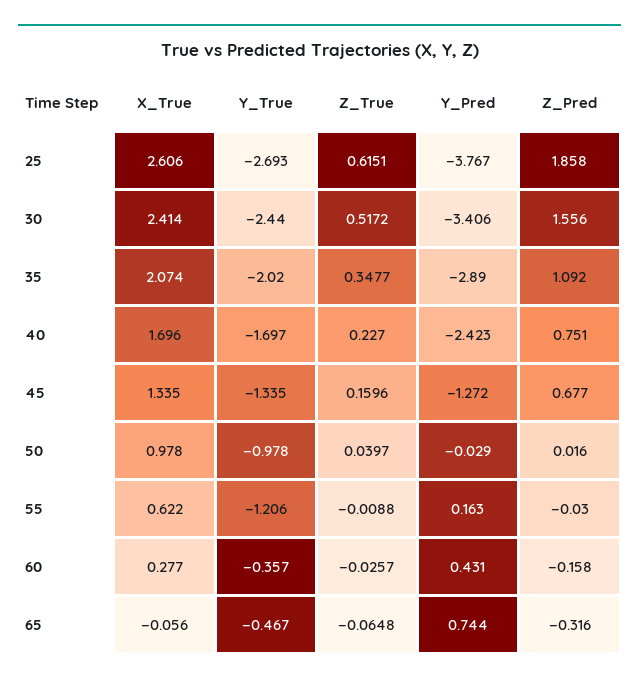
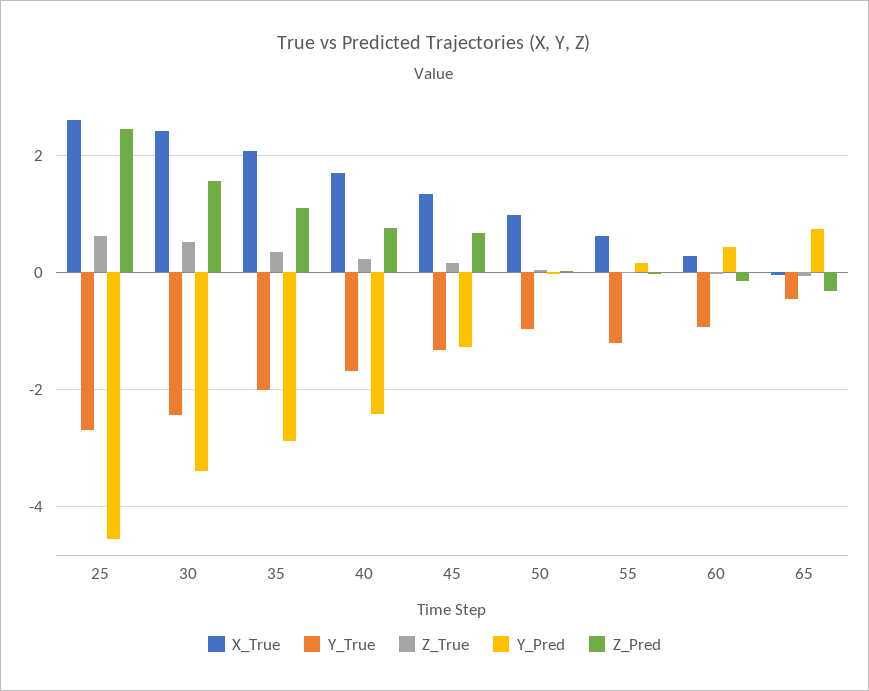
Y_Pred, 25: -3.767 -> -4.6
Z_Pred, 25: 1.858 -> 2.4
Y_True, 60: -0.357 -> -1

